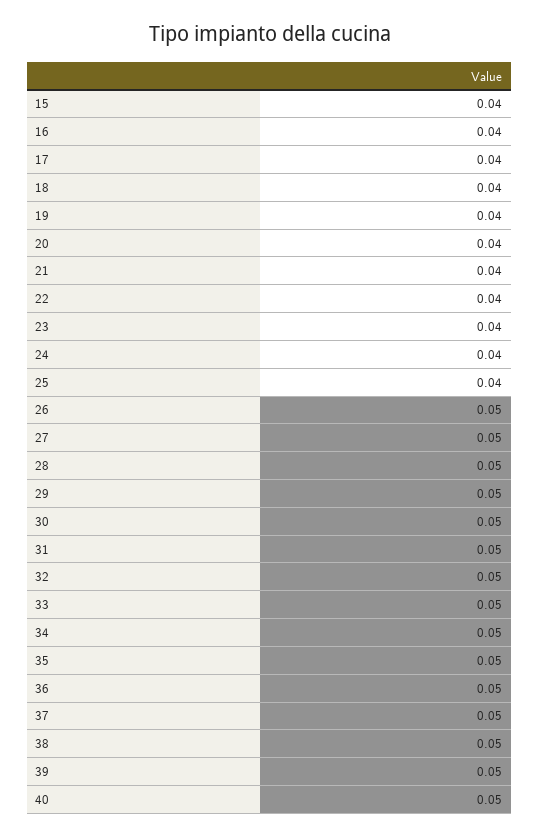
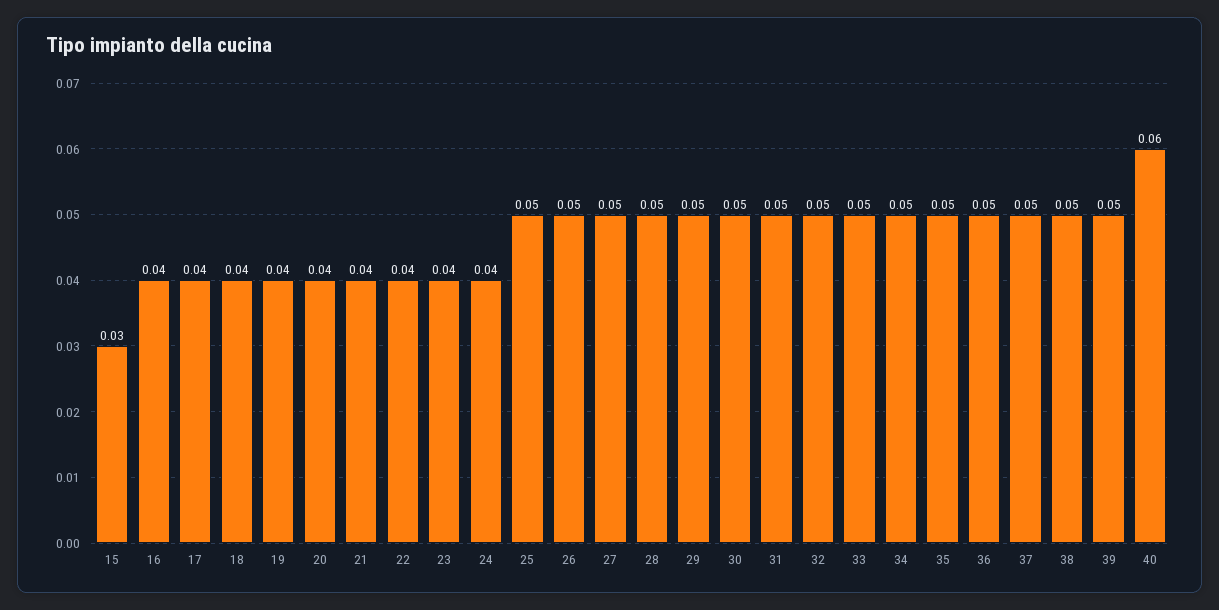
15: 0.04 -> 0.03
25: 0.04 -> 0.05
40: 0.05 -> 0.06

